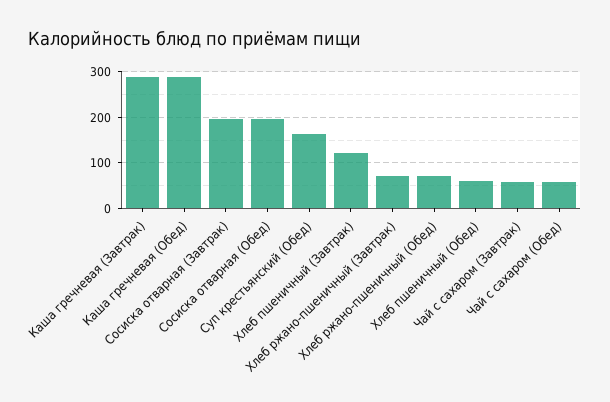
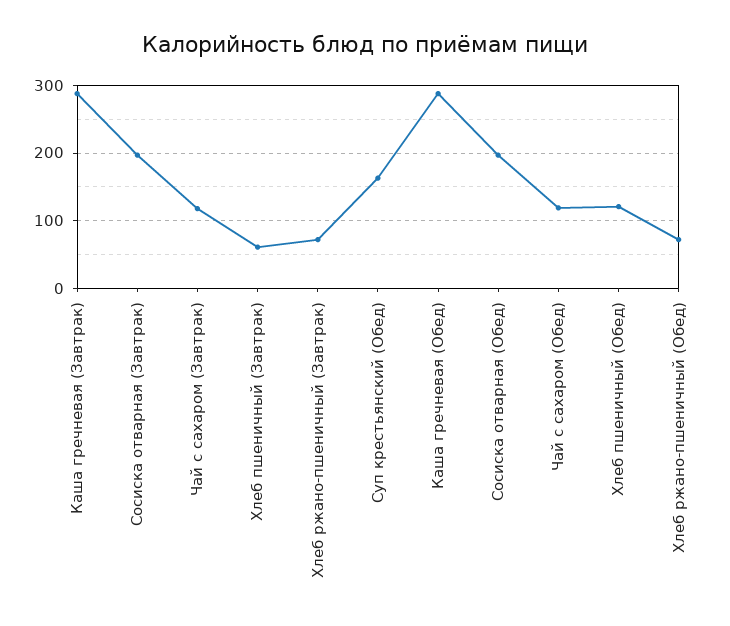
Хлеб пшеничный (Завтрак): 120 -> 60
Хлеб пшеничный (Обед): 60 -> 120
Чай с сахаром (Завтрак): 60 -> 120
Чай с сахаром (Обед): 60 -> 120

